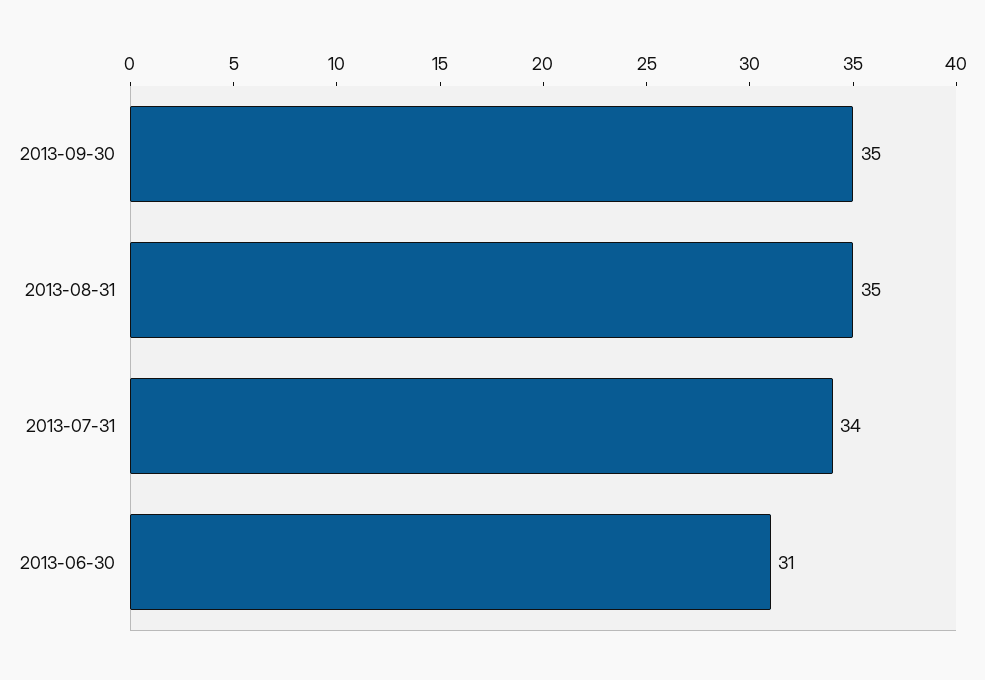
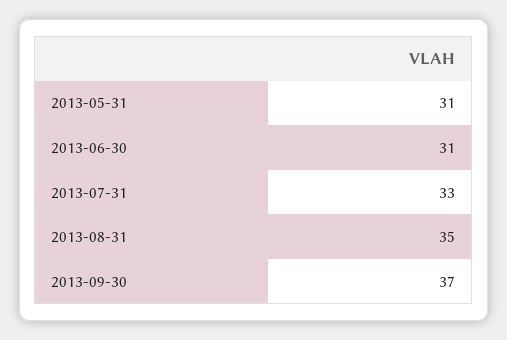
2013-09-30: 35 -> 37
2013-07-31: 34 -> 33
2013-05-31: none -> 31

